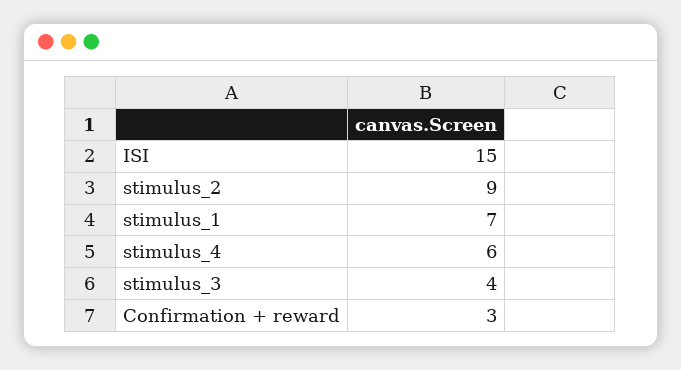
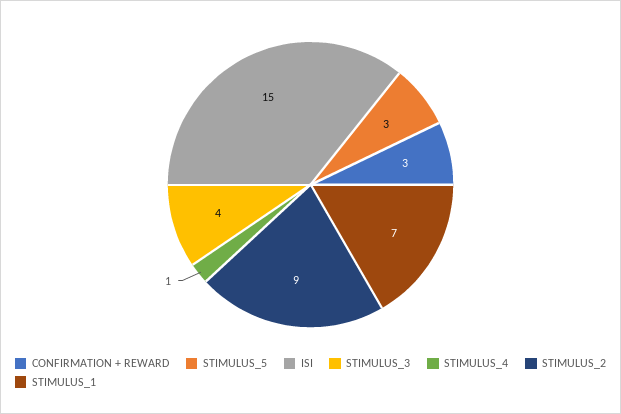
stimulus_4: 6 -> 1
STIMULUS_5: none -> 3

